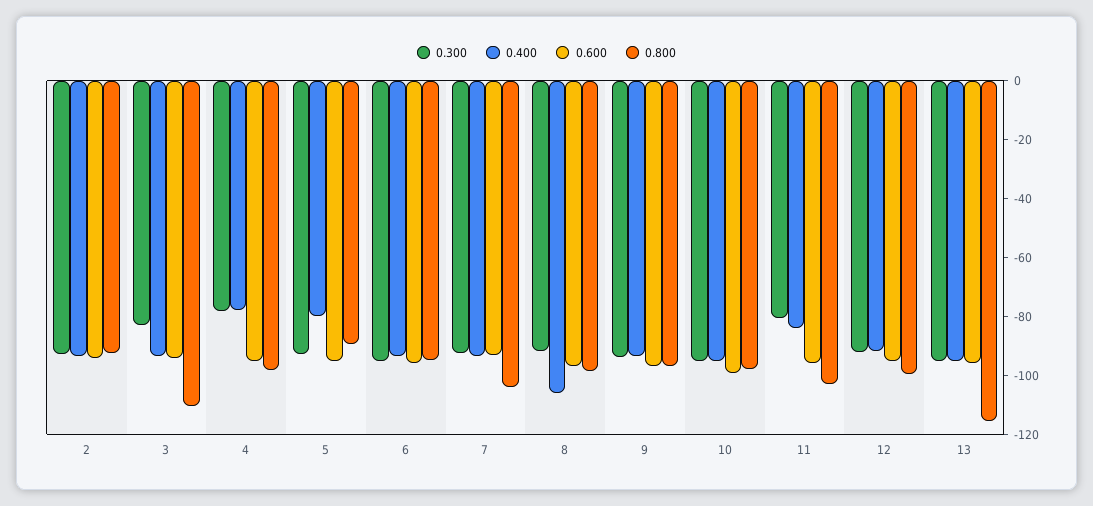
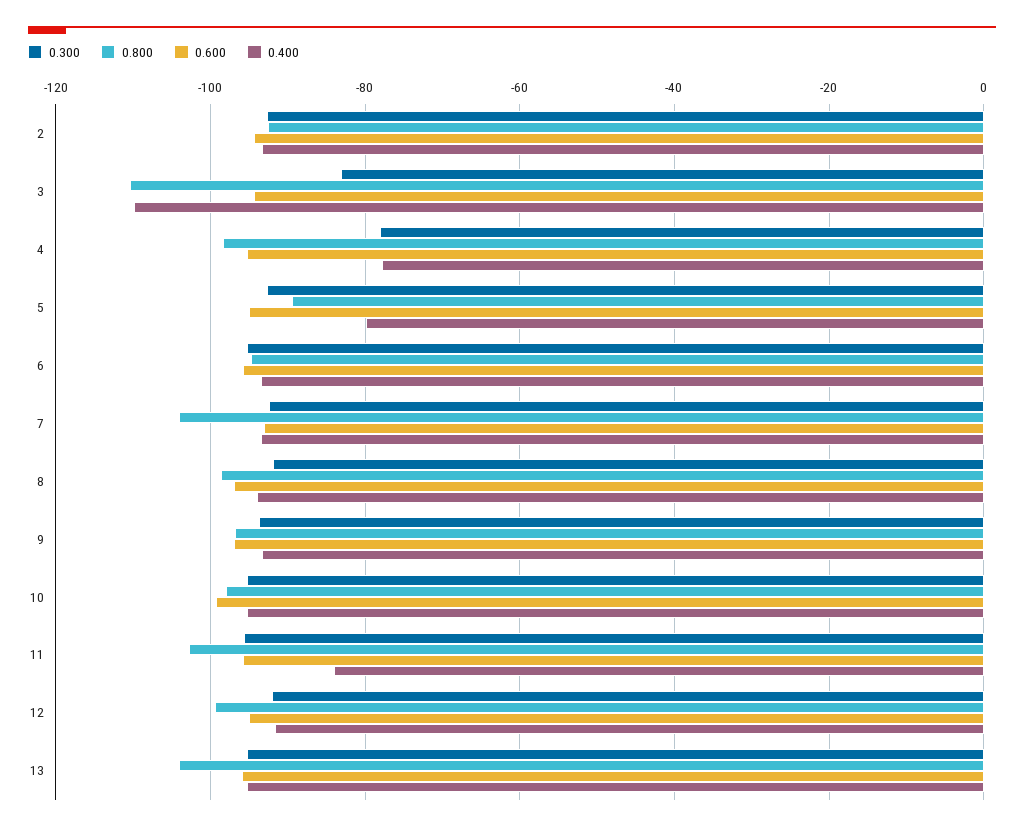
0.400, 3: -95 -> -110
0.400, 8: -105 -> -94
0.300, 11: -80 -> -96
0.800, 13: -115 -> -104

